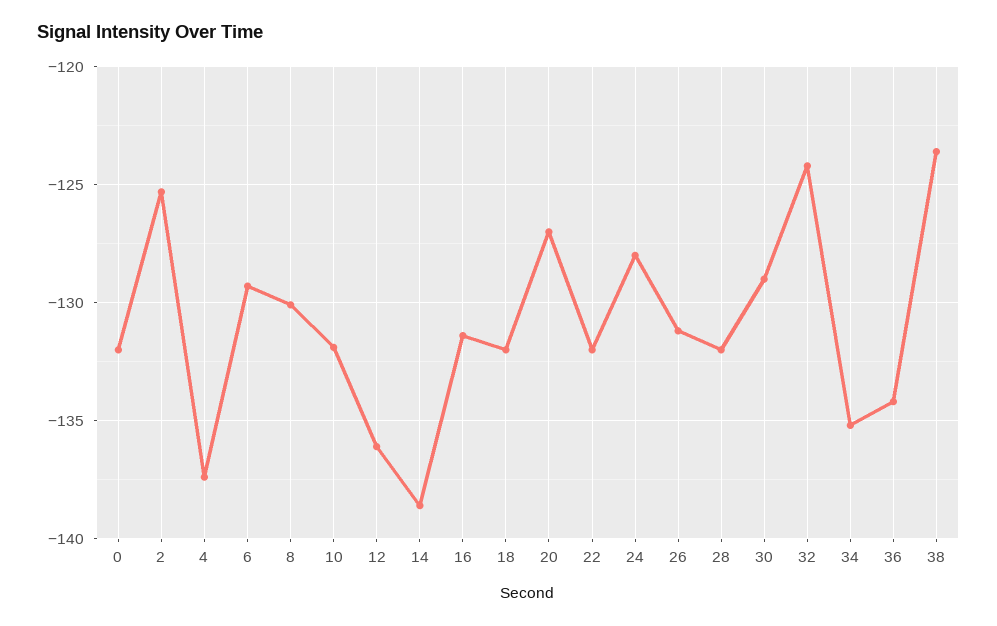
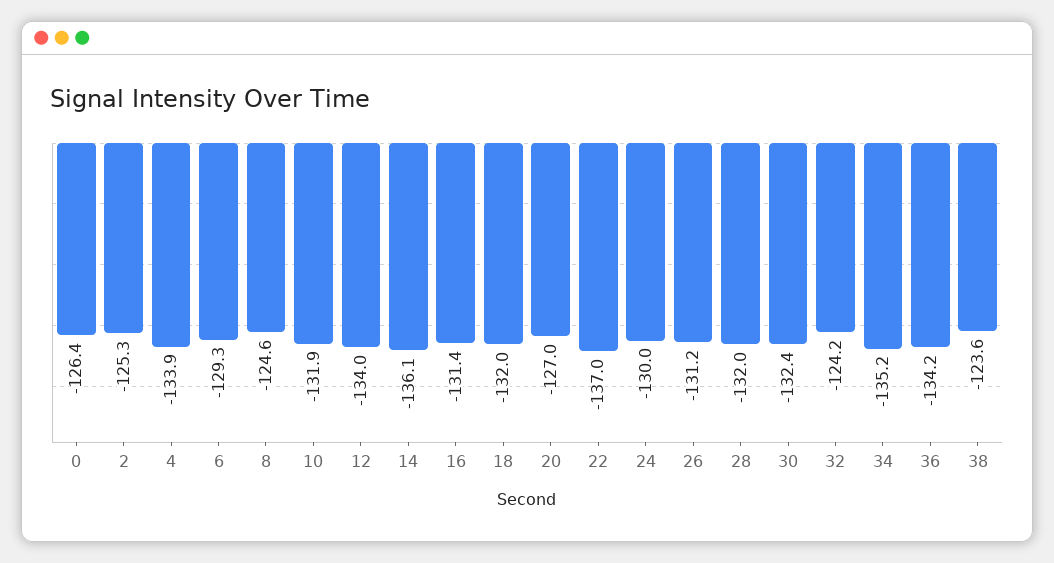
0: -132 -> -126.4
4: -137.5 -> -133.9
8: -130 -> -124.6
12: -136 -> -134
14: -138.5 -> -136.1
22: -132 -> -137
24: -128 -> -130
30: -129 -> -132.4

